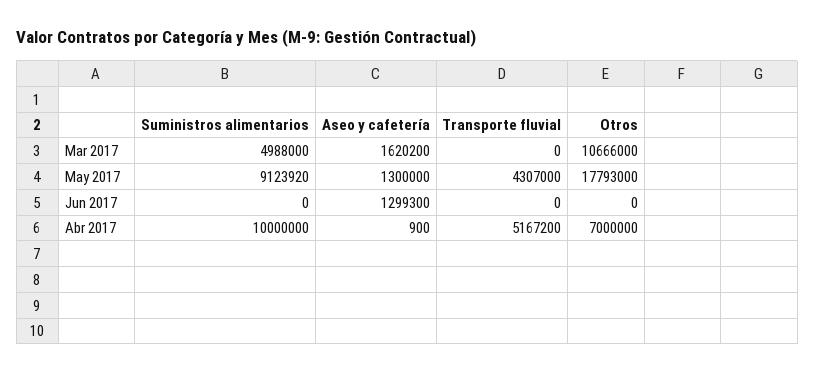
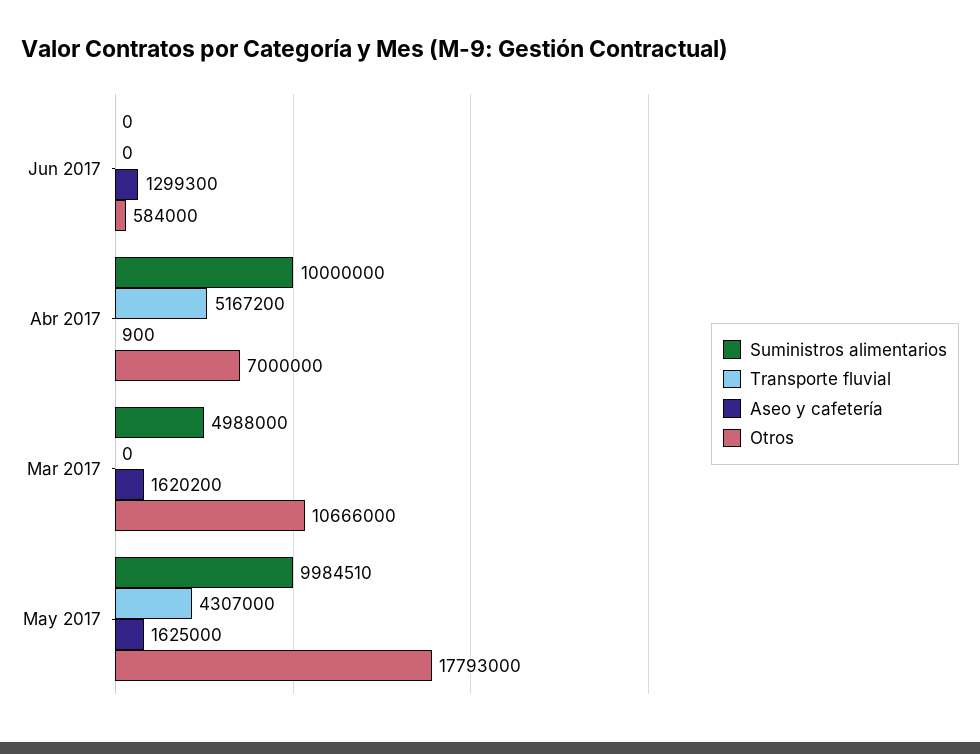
Suministros alimentarios, May 2017: 9123920 -> 9984510
Aseo y cafetería, May 2017: 1300000 -> 1625000
Otros, Jun 2017: 0 -> 584000

